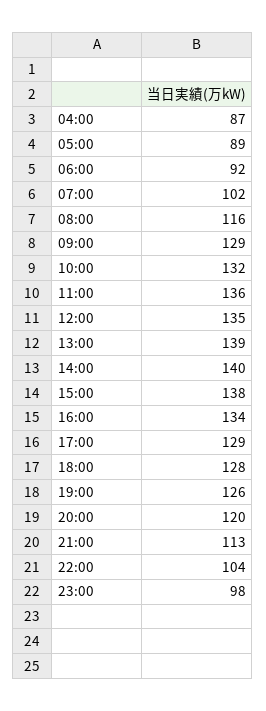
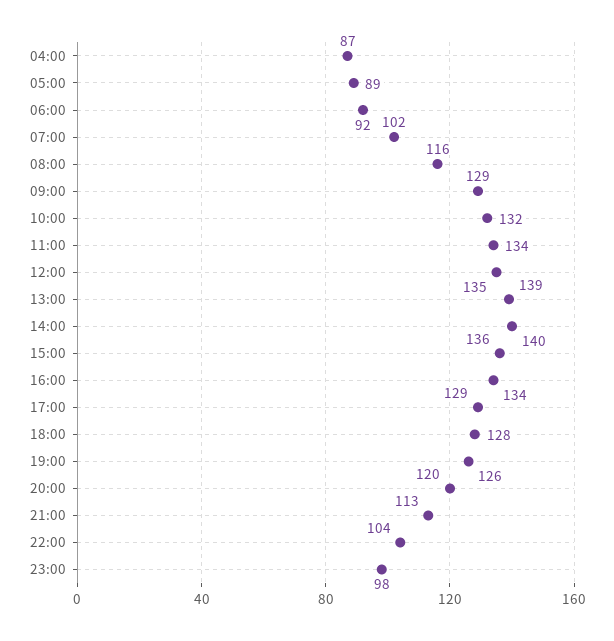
11:00: 136 -> 134
15:00: 138 -> 136

